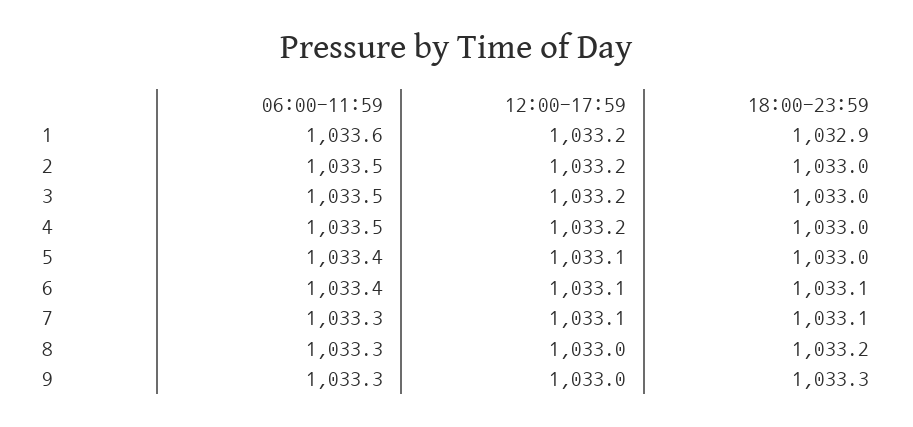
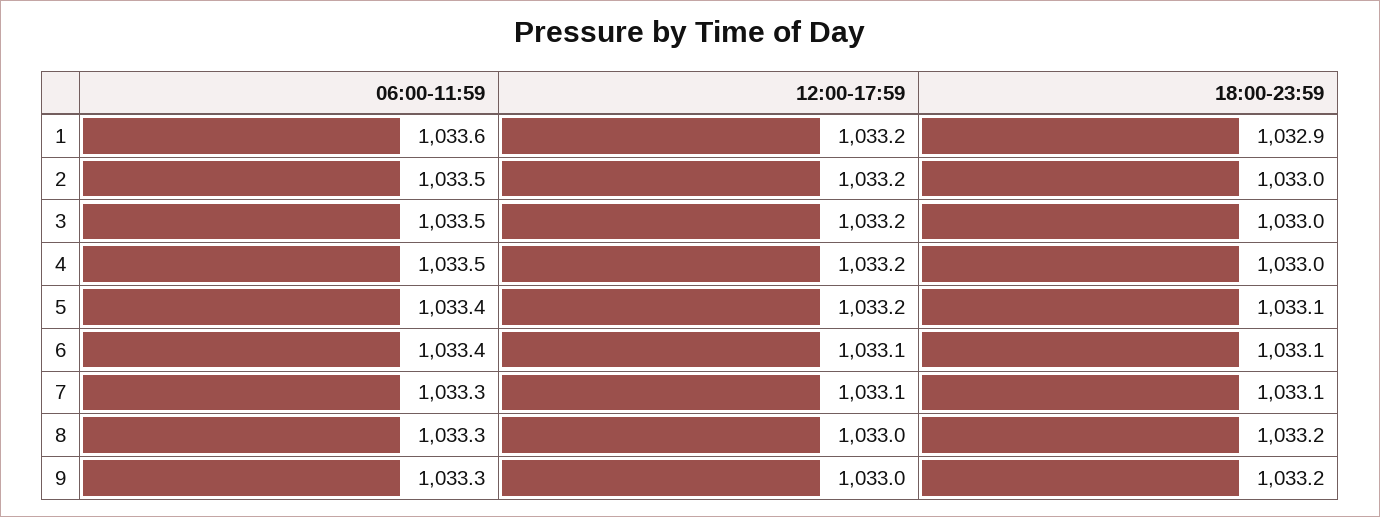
12:00-17:59, 5: 1033.1 -> 1033.2
18:00-23:59, 5: 1033 -> 1033.1
18:00-23:59, 9: 1033.3 -> 1033.2

